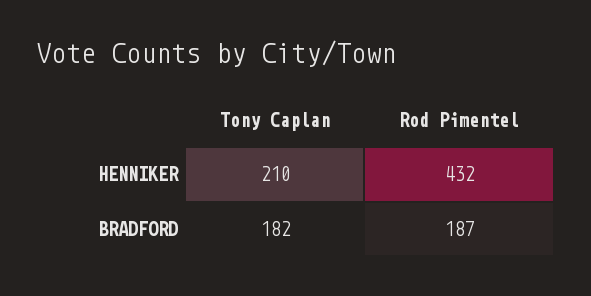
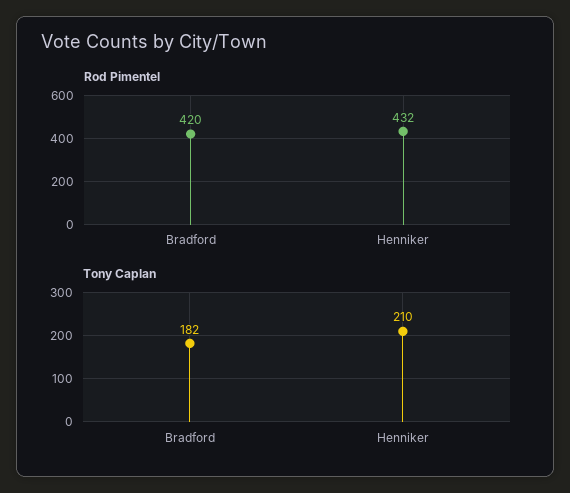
Rod Pimentel, BRADFORD: 187 -> 420

